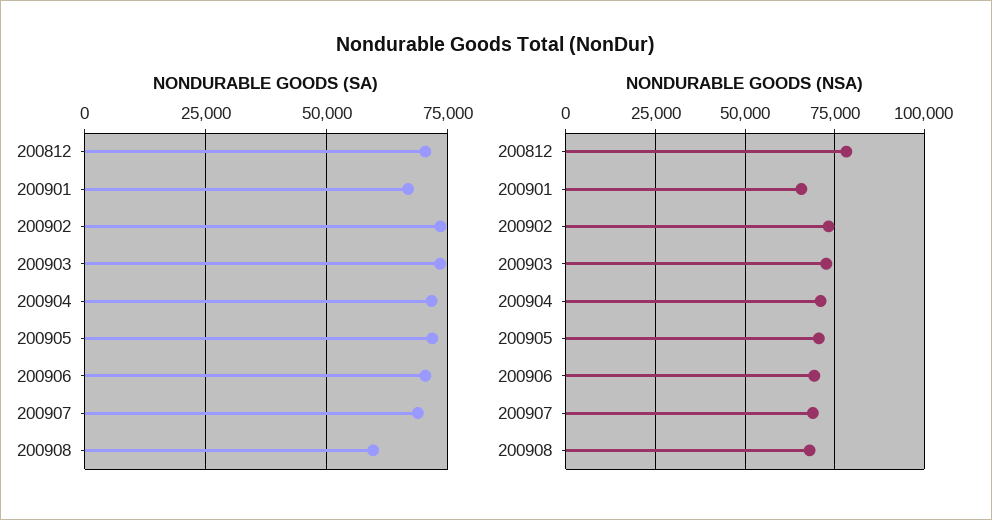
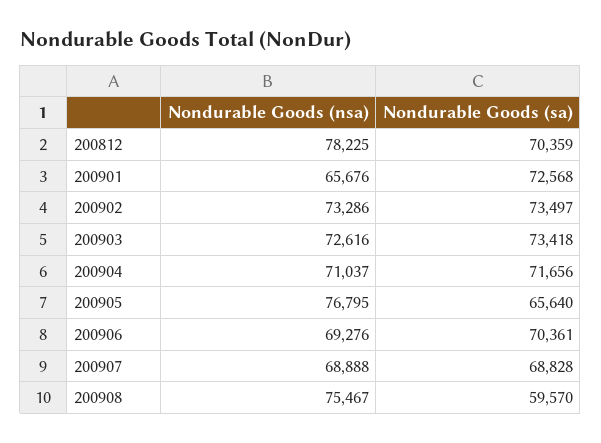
NONDURABLE GOODS (SA), 200901: 67500 -> 72568
NONDURABLE GOODS (SA), 200905: 72500 -> 65640
NONDURABLE GOODS (NSA), 200905: 70000 -> 76795
NONDURABLE GOODS (NSA), 200908: 67500 -> 75467

